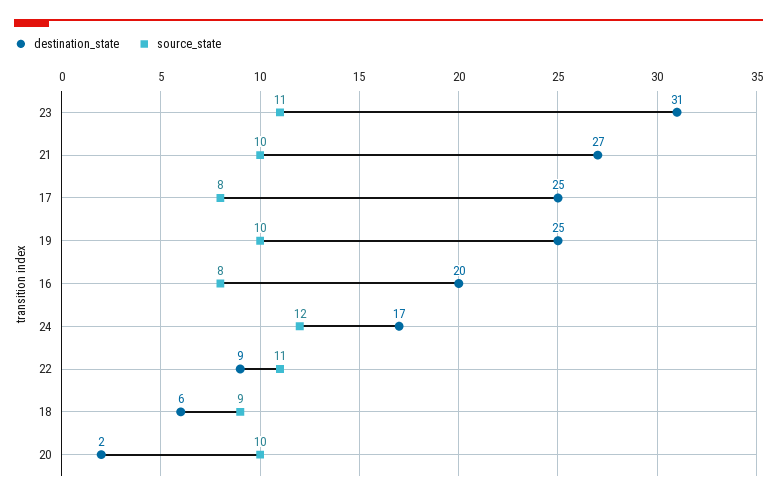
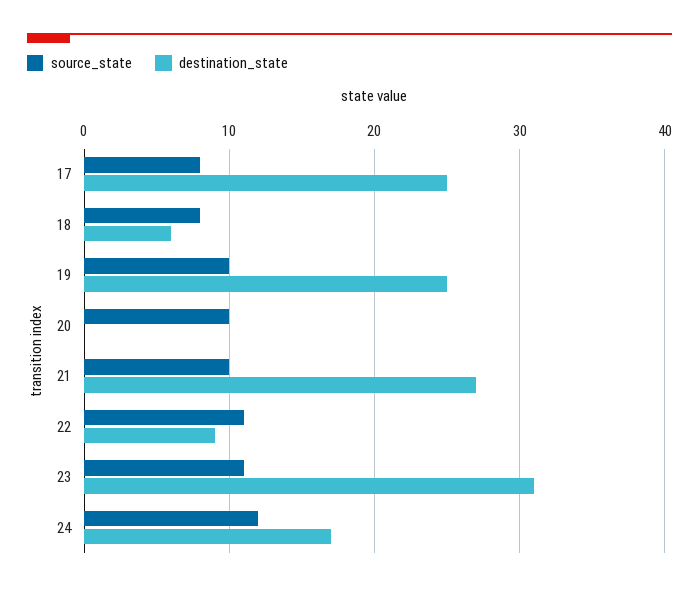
destination_state, 16: 20 -> none
source_state, 16: 8 -> none
source_state, 18: 9 -> 8
destination_state, 20: 2 -> 0

